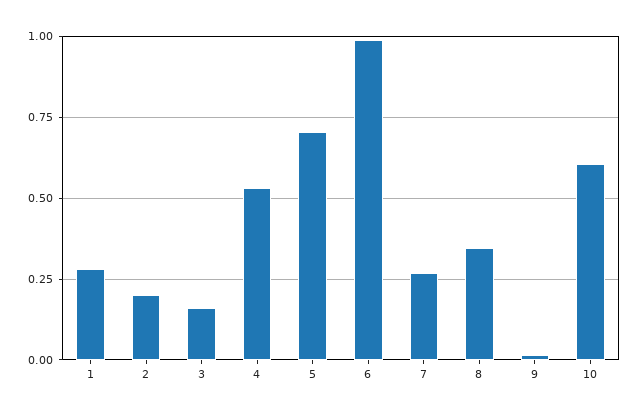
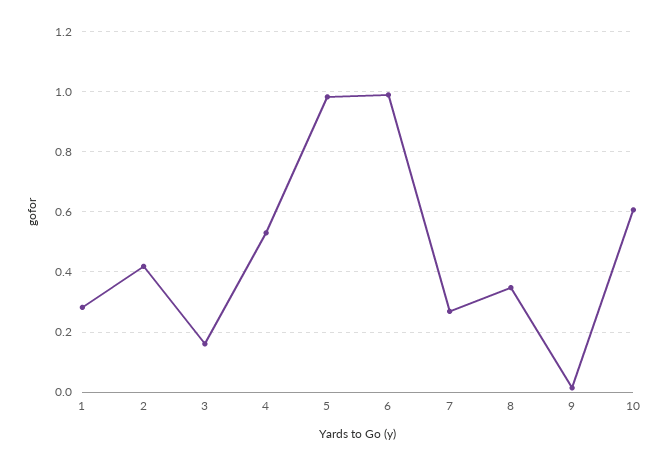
2: 0.2 -> 0.42
5: 0.7 -> 0.98

